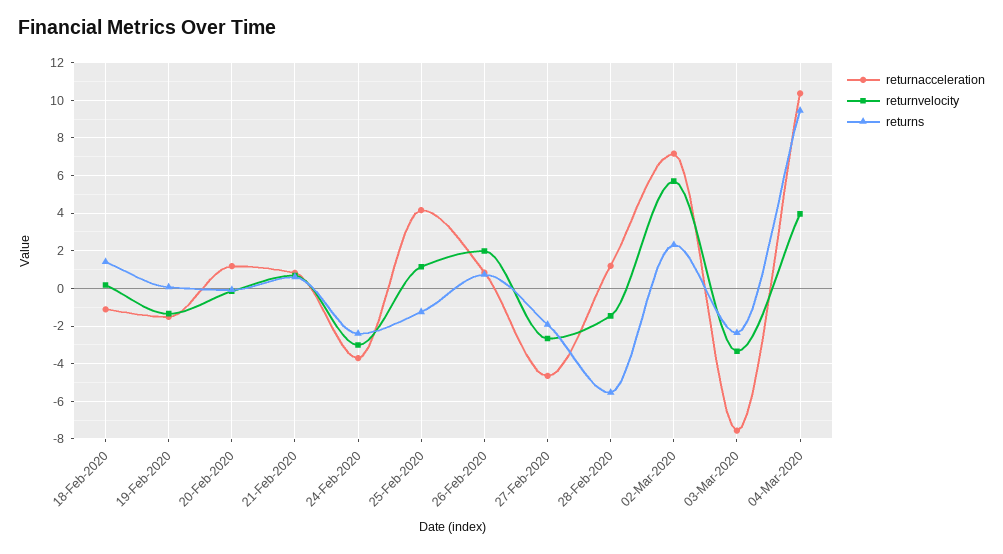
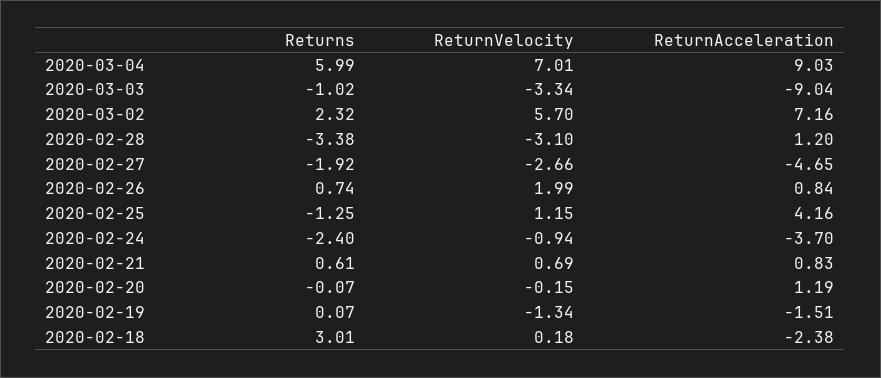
returnacceleration, 18-Feb-2020: -1 -> -2.38
returns, 18-Feb-2020: 1.5 -> 3.01
returnvelocity, 24-Feb-2020: -3 -> -0.94
returnvelocity, 28-Feb-2020: -1.5 -> -3.1
returns, 28-Feb-2020: -5.5 -> -3.38
returnacceleration, 03-Mar-2020: -7.5 -> -9.04
returns, 03-Mar-2020: -2.5 -> -1.02
returnacceleration, 04-Mar-2020: 10.5 -> 9.03
returnvelocity, 04-Mar-2020: 4 -> 7.01
returns, 04-Mar-2020: 9.5 -> 5.99

